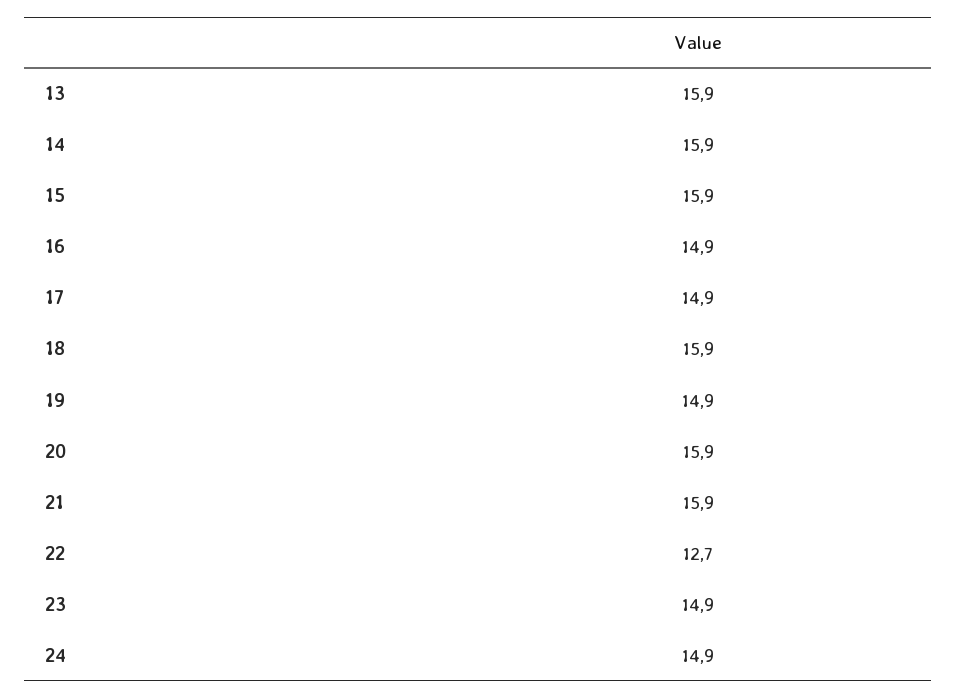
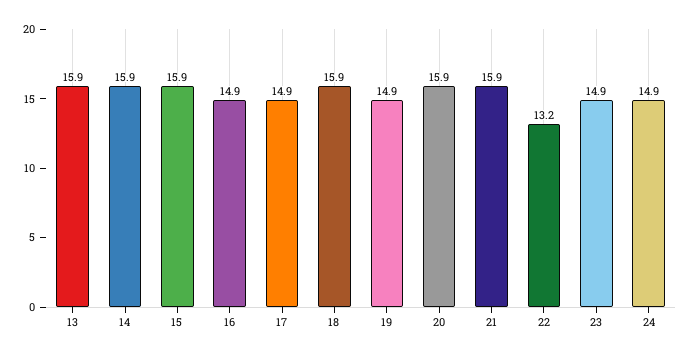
22: 12.7 -> 13.2

